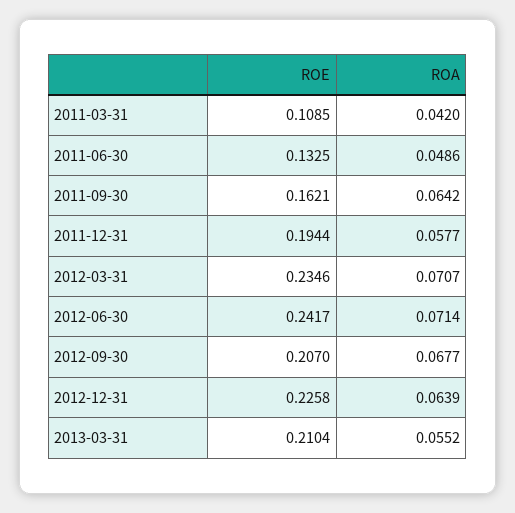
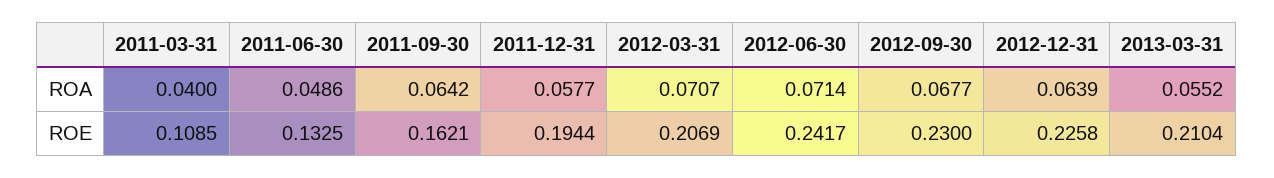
ROA, 2011-03-31: 0.042 -> 0.04
ROE, 2012-03-31: 0.2346 -> 0.2069
ROE, 2012-09-30: 0.207 -> 0.23

